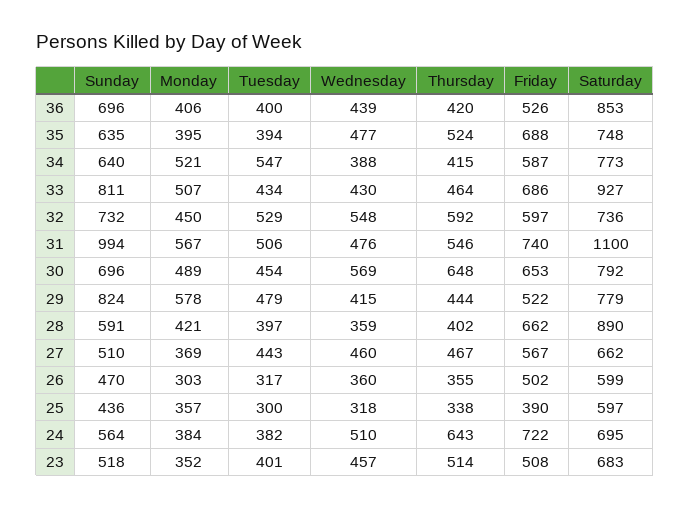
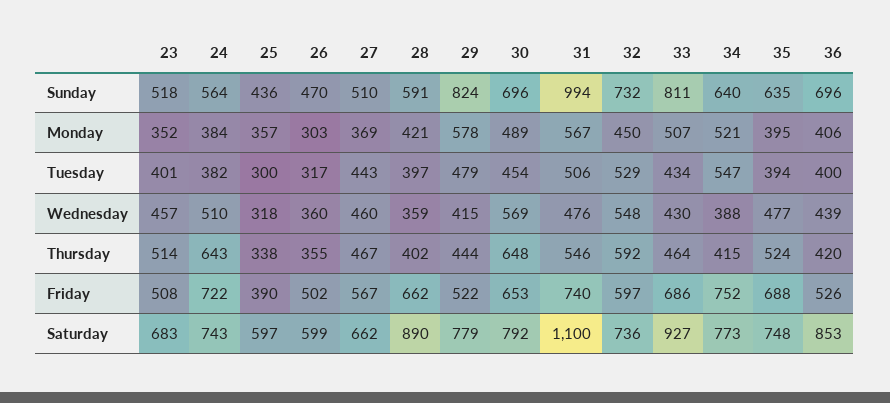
Friday, 34: 587 -> 752
Saturday, 24: 695 -> 743

